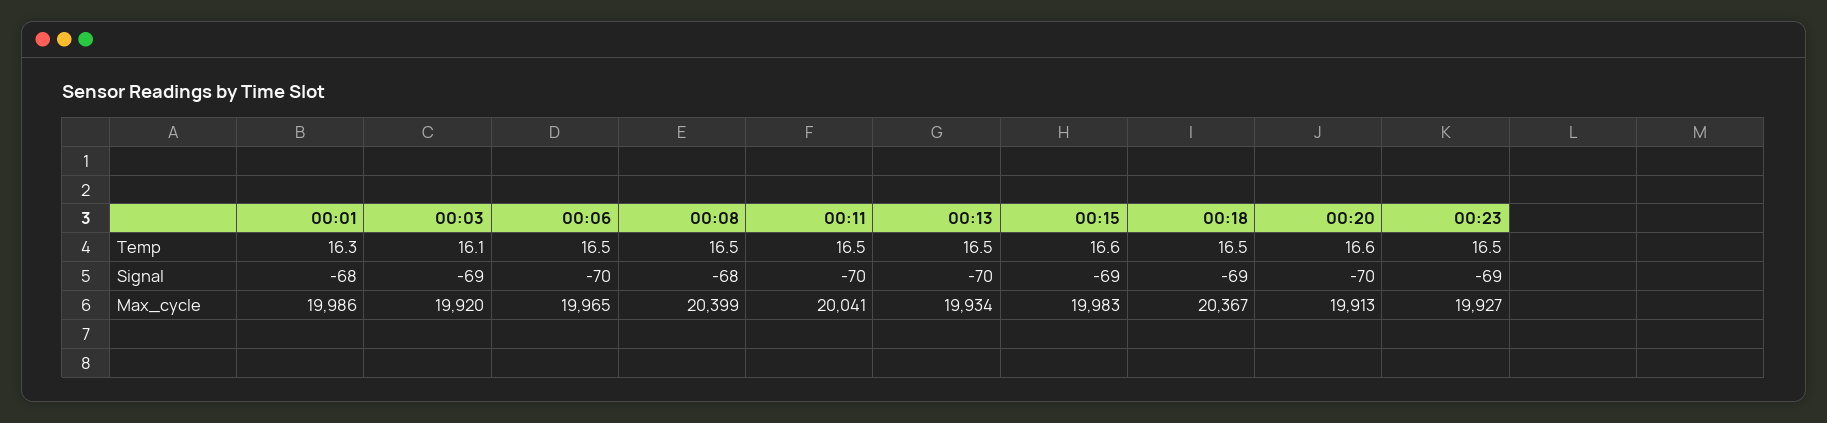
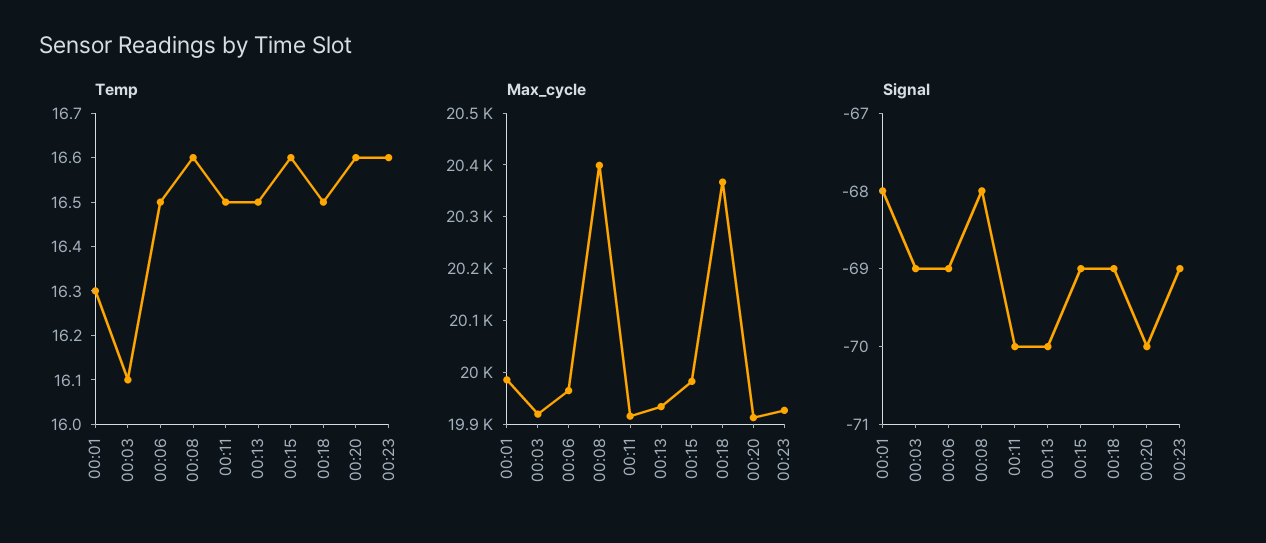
Temp, 00:08: 16.5 -> 16.6
Temp, 00:23: 16.5 -> 16.6
Signal, 00:06: -70 -> -69
Max_cycle, 00:11: 20041 -> 19920

